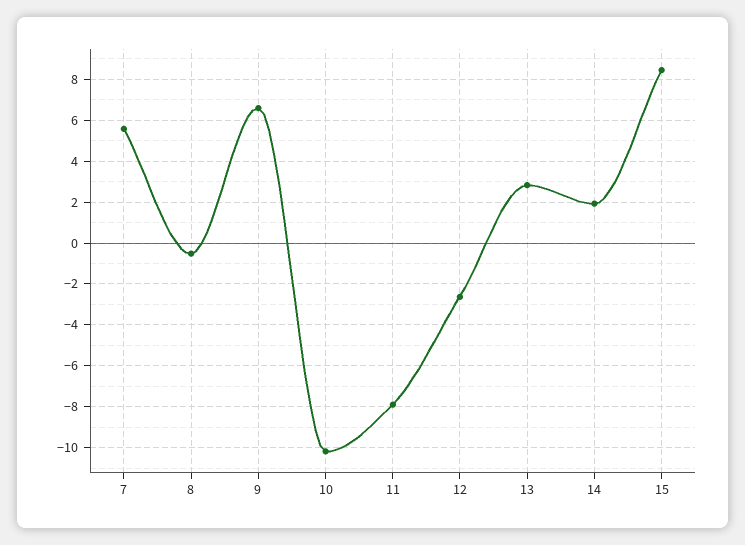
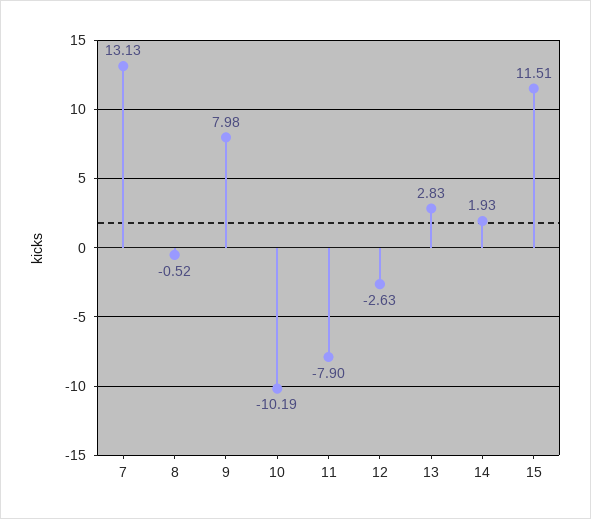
7: 5.5 -> 13.13
9: 6.5 -> 7.98
15: 8.5 -> 11.51

